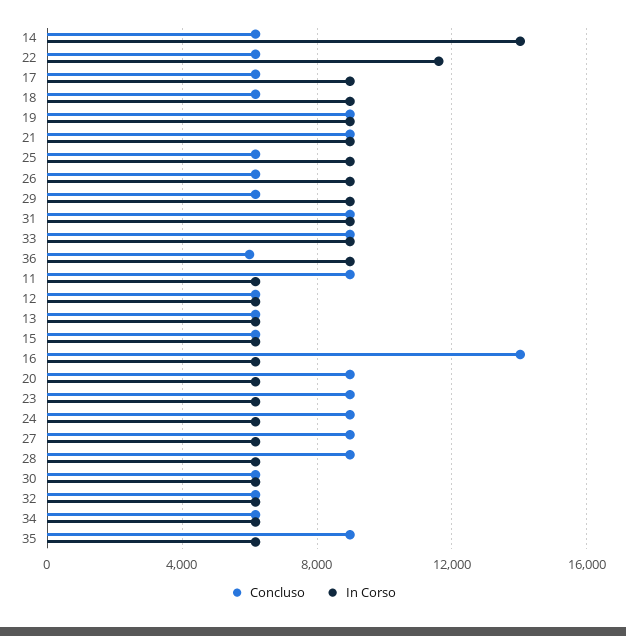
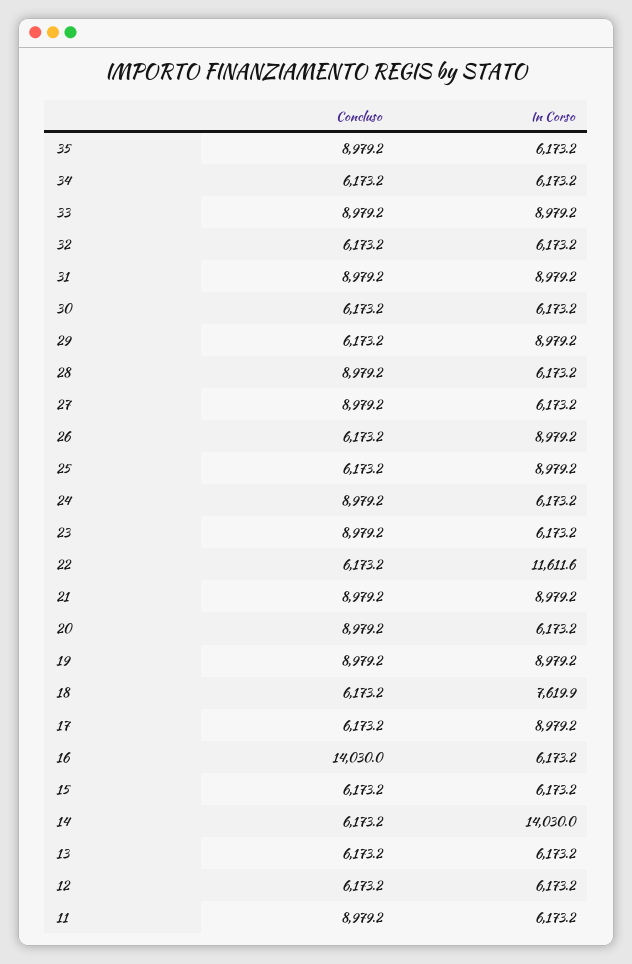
In Corso, 18: 9000 -> 7619.9
Concluso, 36: 6000 -> none
In Corso, 36: 9000 -> none

